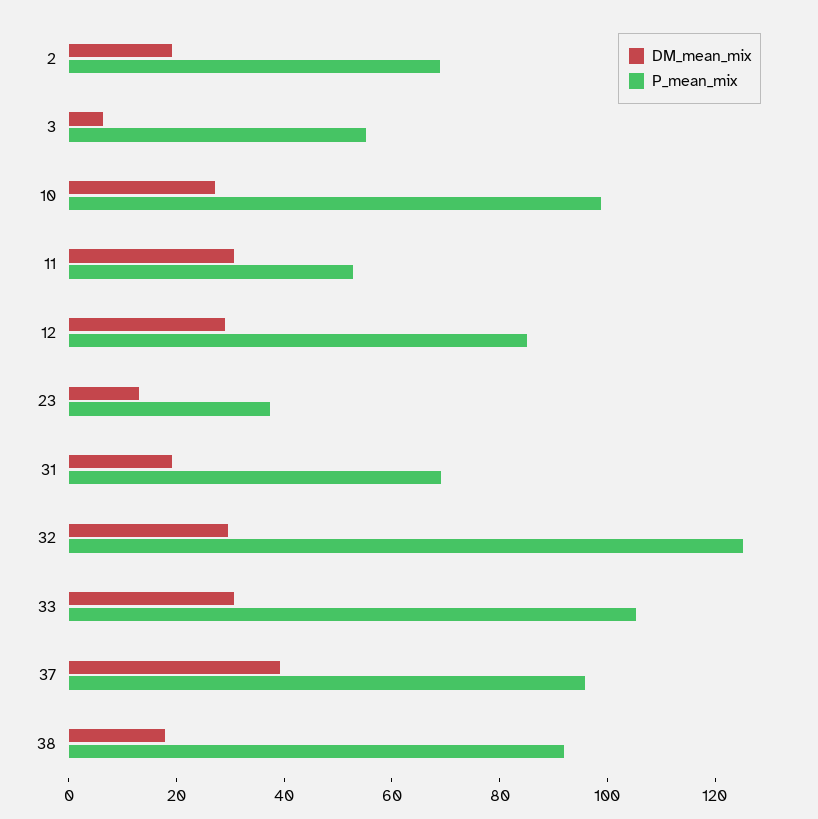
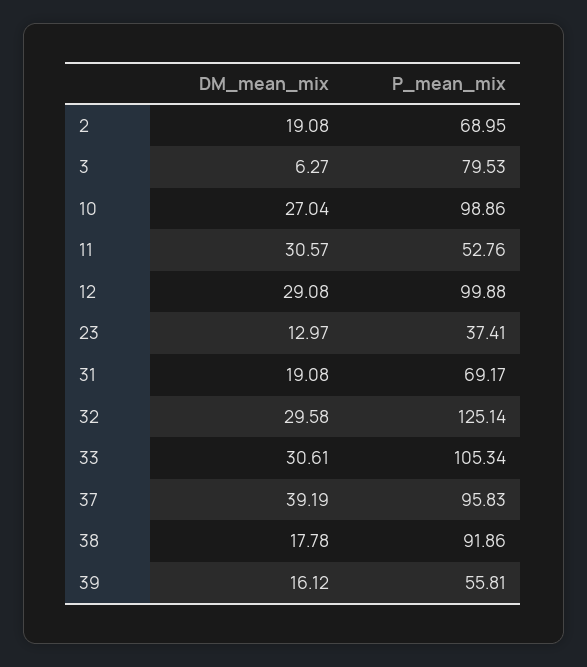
P_mean_mix, 3: 55 -> 79.53
P_mean_mix, 12: 85 -> 99.88
DM_mean_mix, 39: none -> 16.12
P_mean_mix, 39: none -> 55.81

